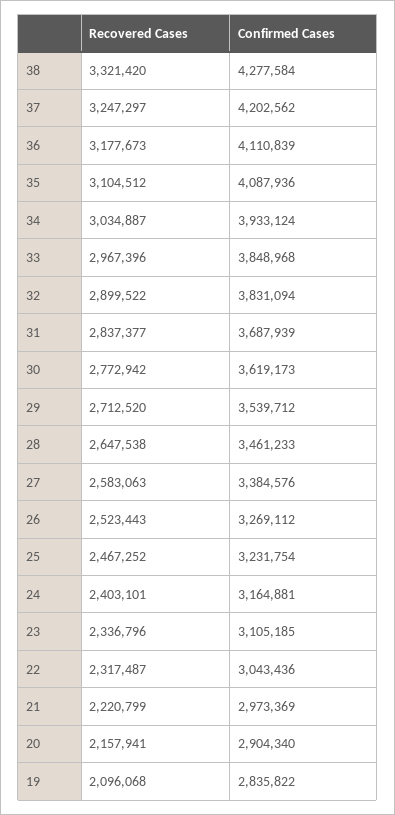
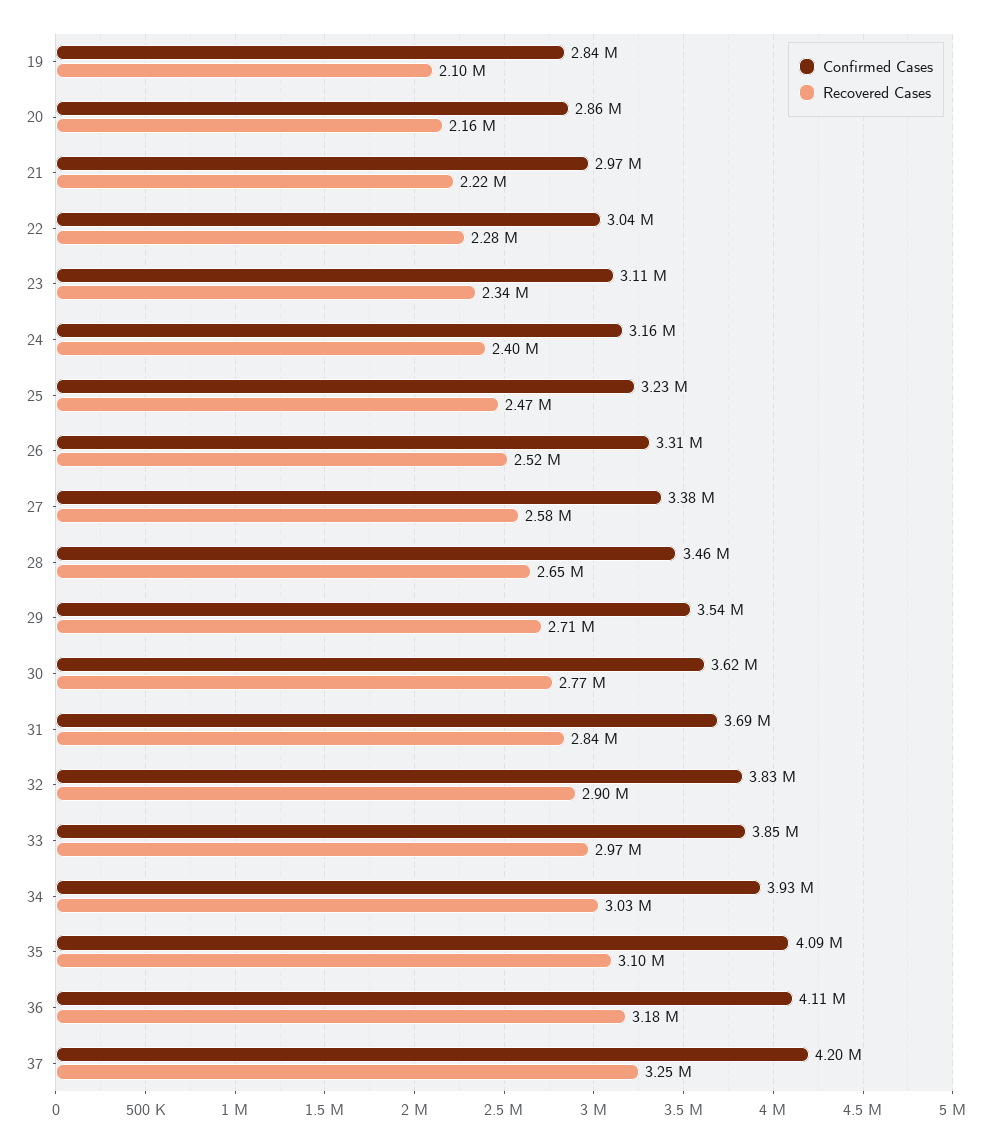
Recovered Cases, 38: 3321420 -> none
Confirmed Cases, 38: 4277584 -> none
Confirmed Cases, 26: 3269112 -> 3310000
Recovered Cases, 22: 2317487 -> 2280000
Confirmed Cases, 20: 2904340 -> 2860000

